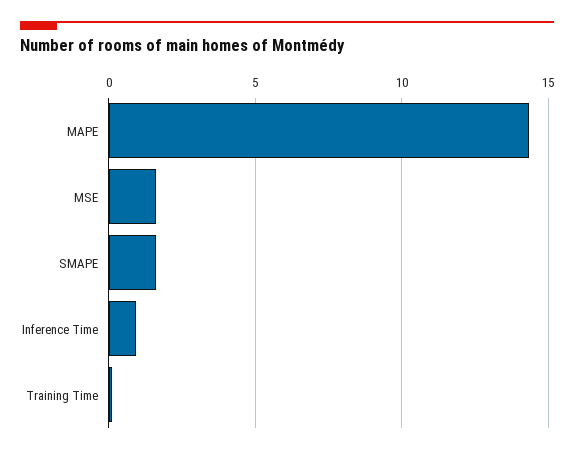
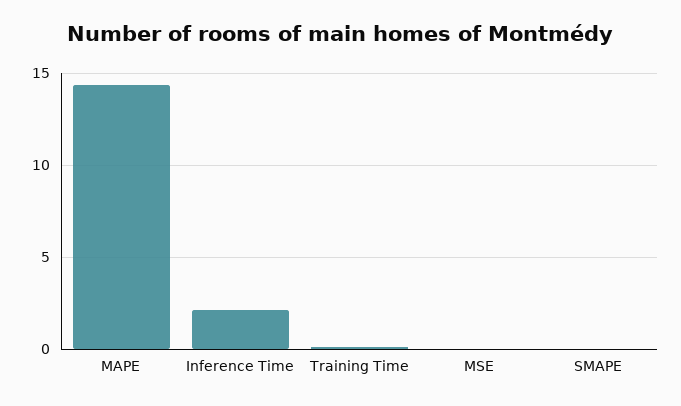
MSE: 1.5 -> 0
SMAPE: 1.5 -> 0
Inference Time: 1 -> 2

